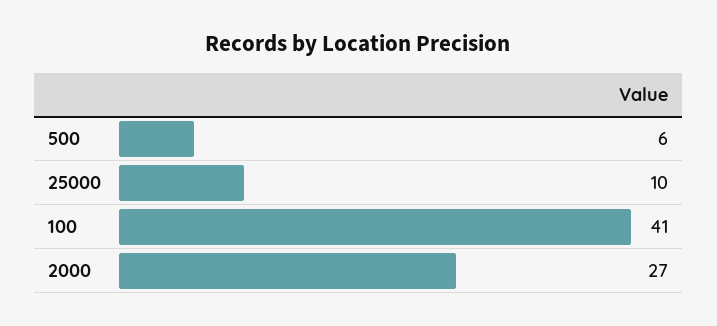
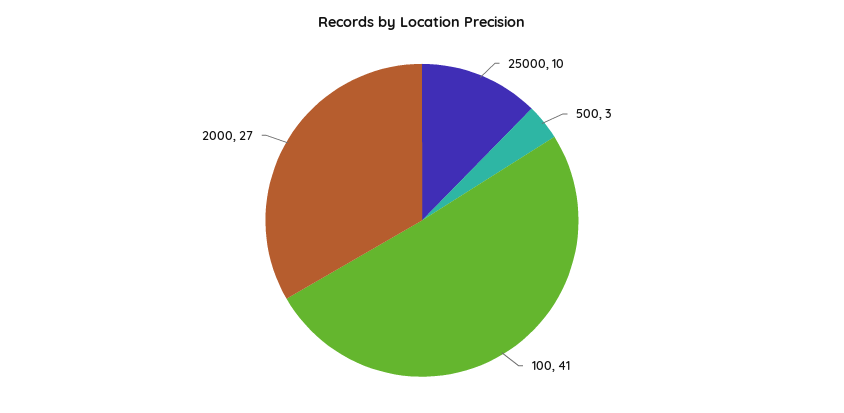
500: 6 -> 3

